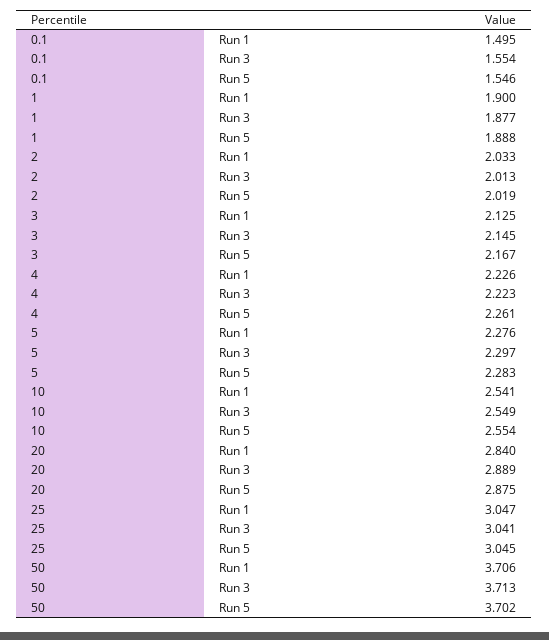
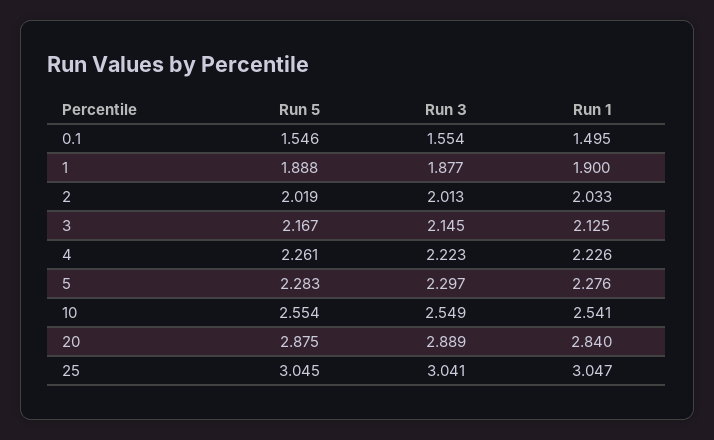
50, Run 1: 3.706 -> none
50, Run 3: 3.713 -> none
50, Run 5: 3.702 -> none

